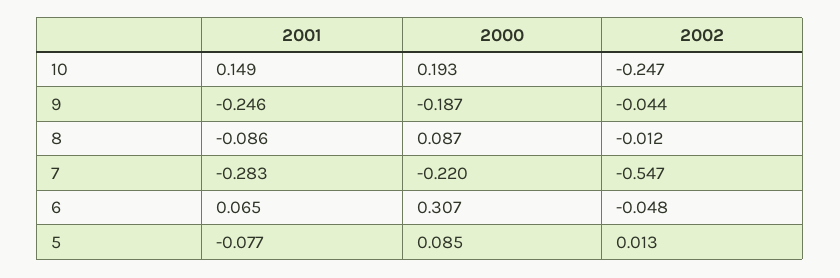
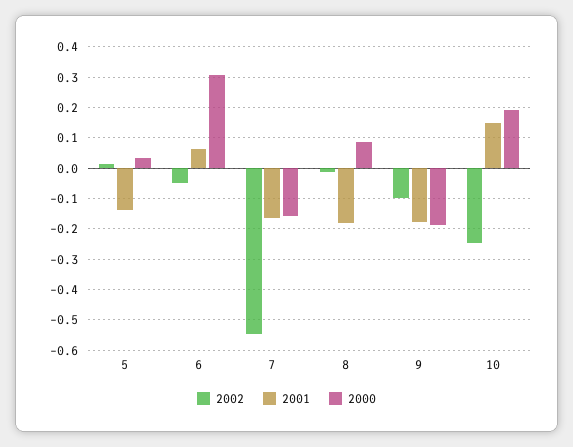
2001, 9: -0.246 -> -0.18
2002, 9: -0.044 -> -0.1
2001, 8: -0.086 -> -0.18
2001, 7: -0.283 -> -0.16
2000, 7: -0.22 -> -0.16
2001, 5: -0.077 -> -0.14
2000, 5: 0.085 -> 0.04

